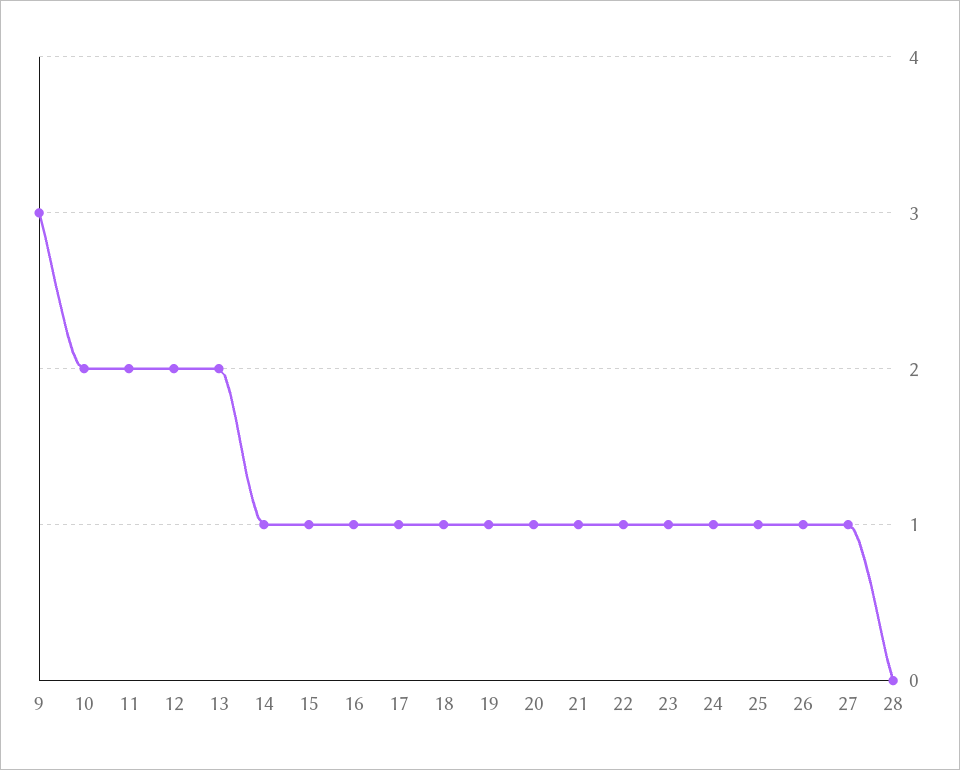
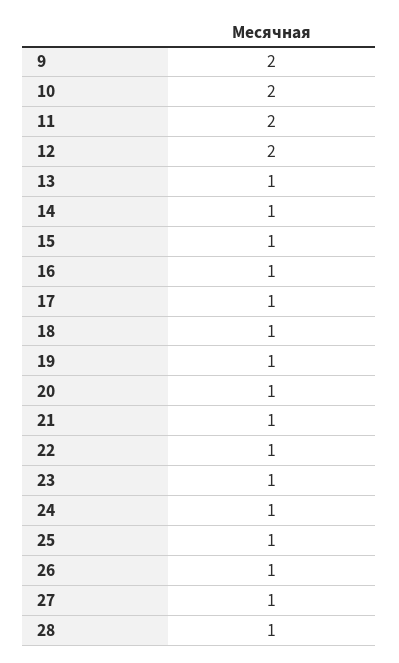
9: 3 -> 2
13: 2 -> 1
28: 0 -> 1

